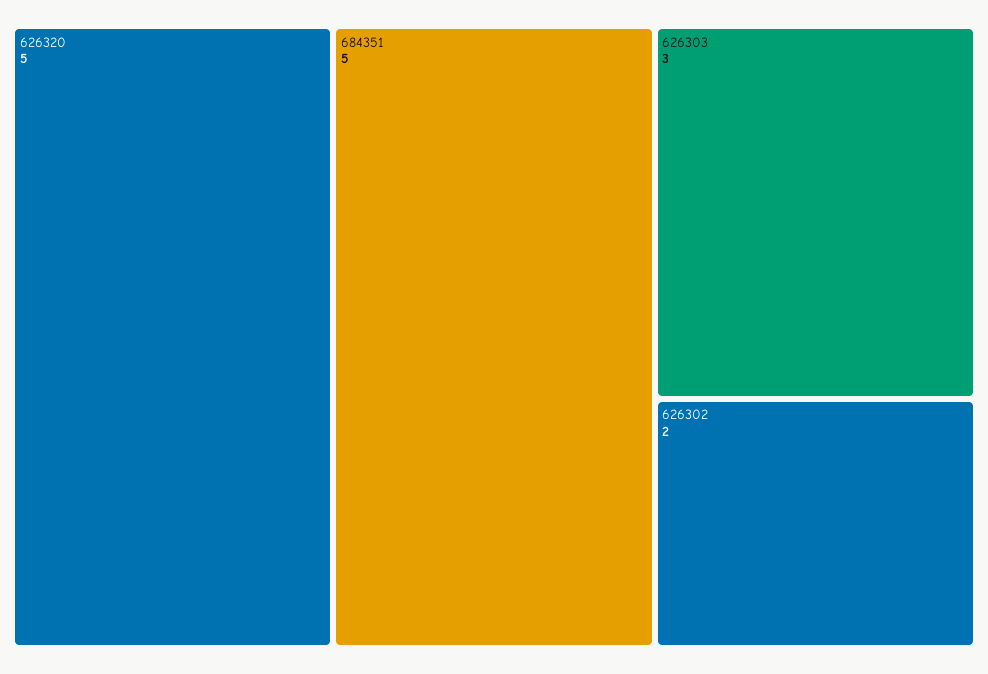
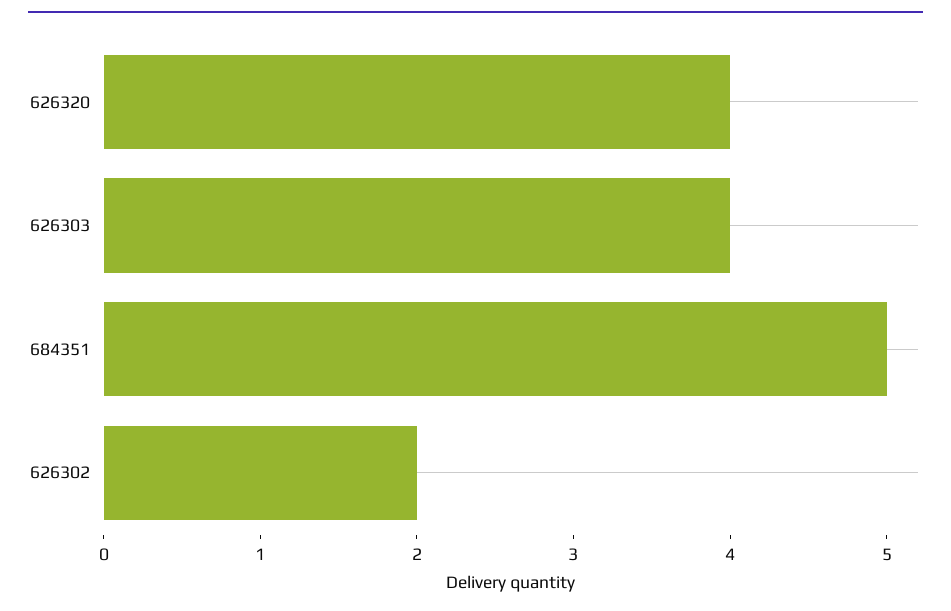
626320: 5 -> 4
626303: 3 -> 4

